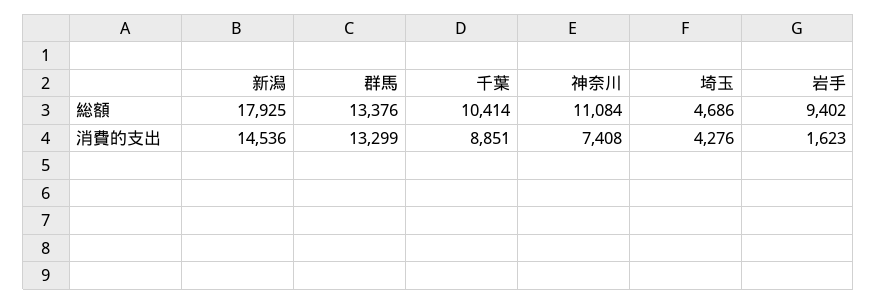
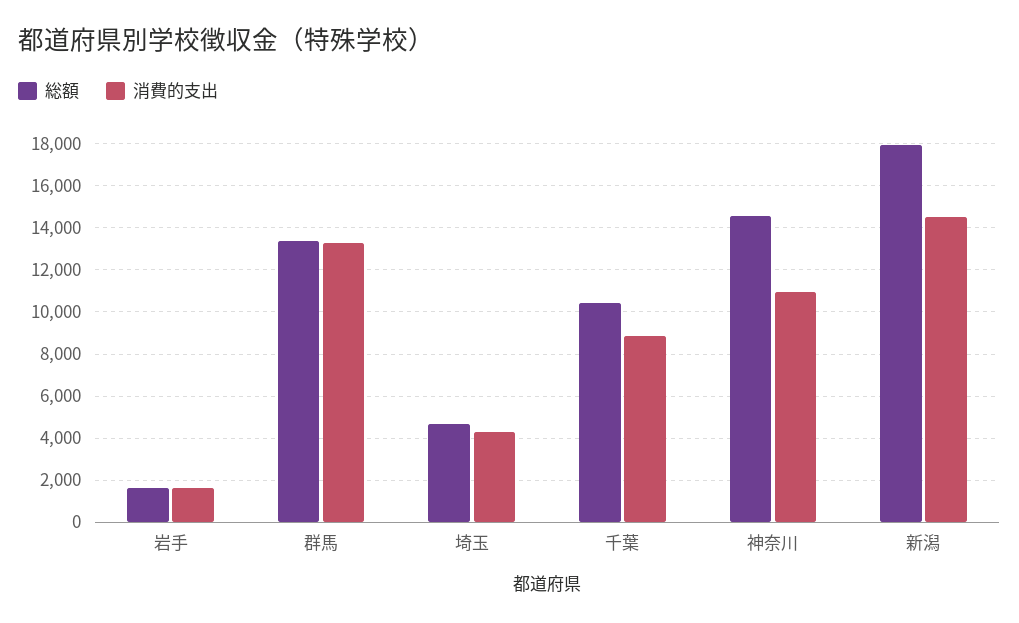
総額, 神奈川: 11084 -> 14500
総額, 岩手: 9402 -> 1500
消費的支出, 神奈川: 7408 -> 11000

